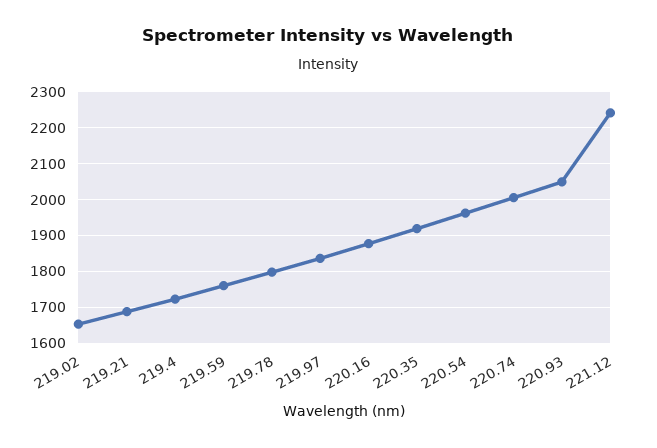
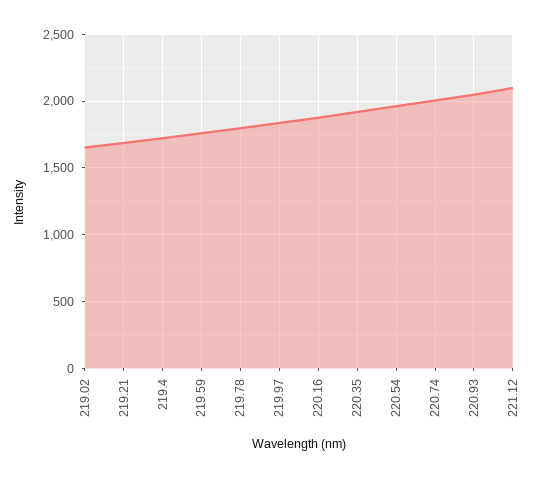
221.12: 2240 -> 2100

